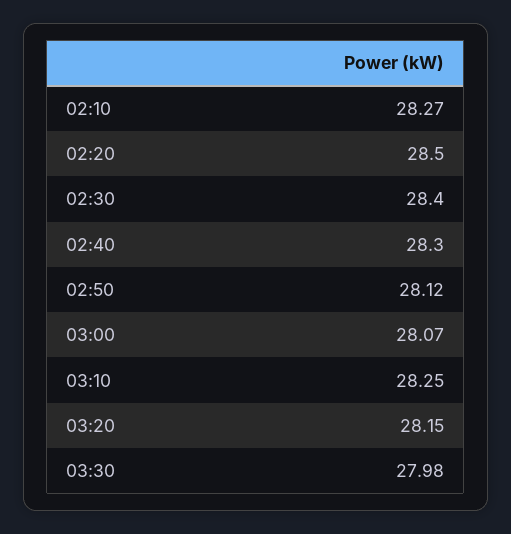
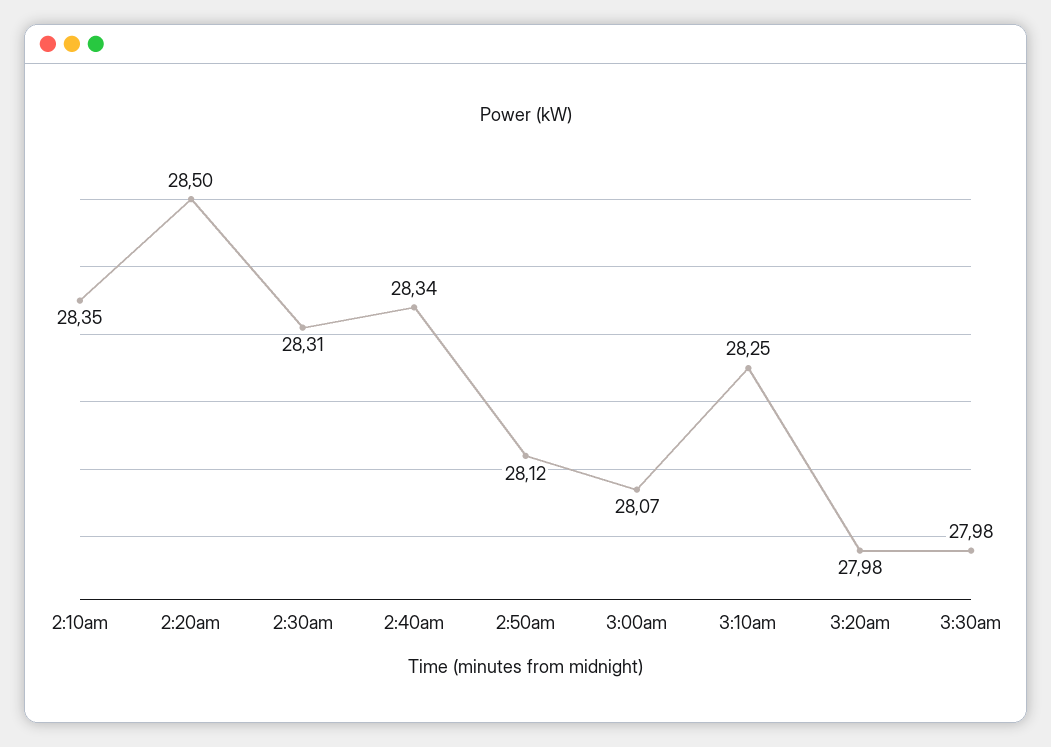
02:10: 28.27 -> 28.35
02:30: 28.4 -> 28.31
02:40: 28.3 -> 28.34
03:20: 28.15 -> 27.98

